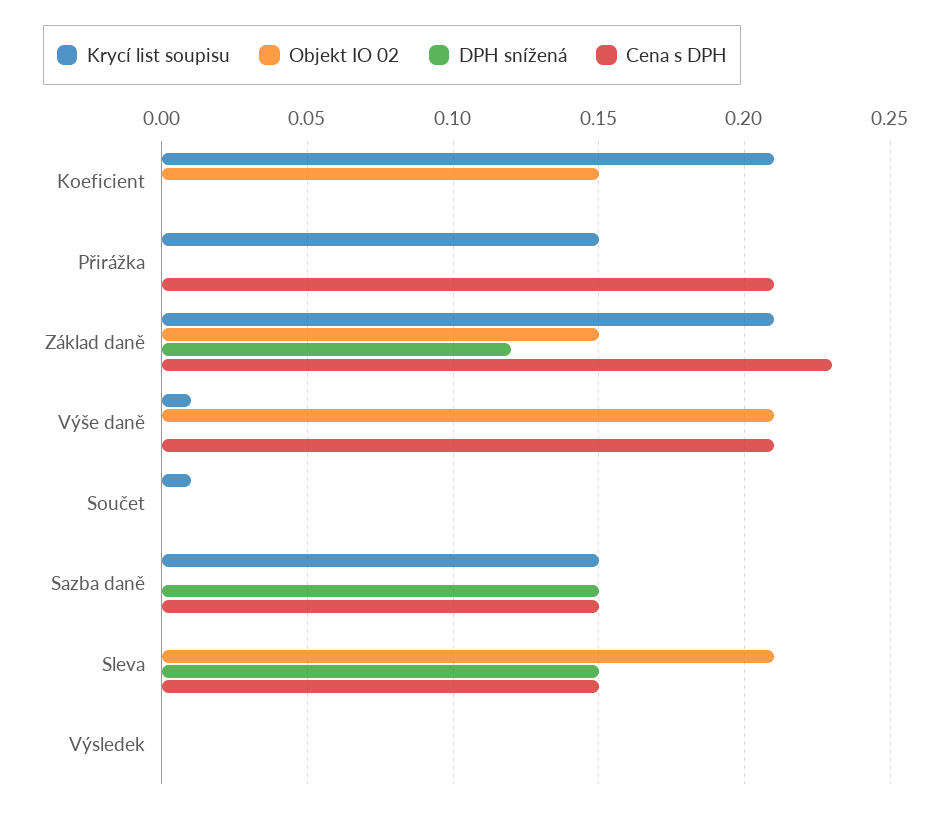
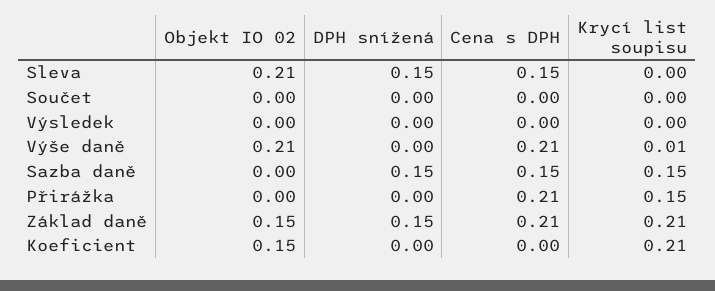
DPH snížená, Základ daně: 0.12 -> 0.15
Cena s DPH, Základ daně: 0.23 -> 0.21
Krycí list soupisu, Součet: 0.01 -> 0

